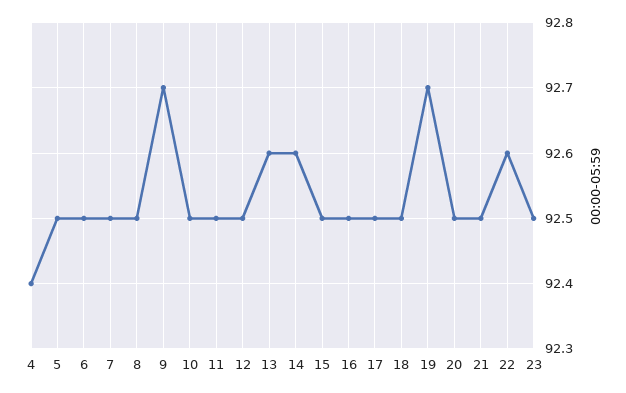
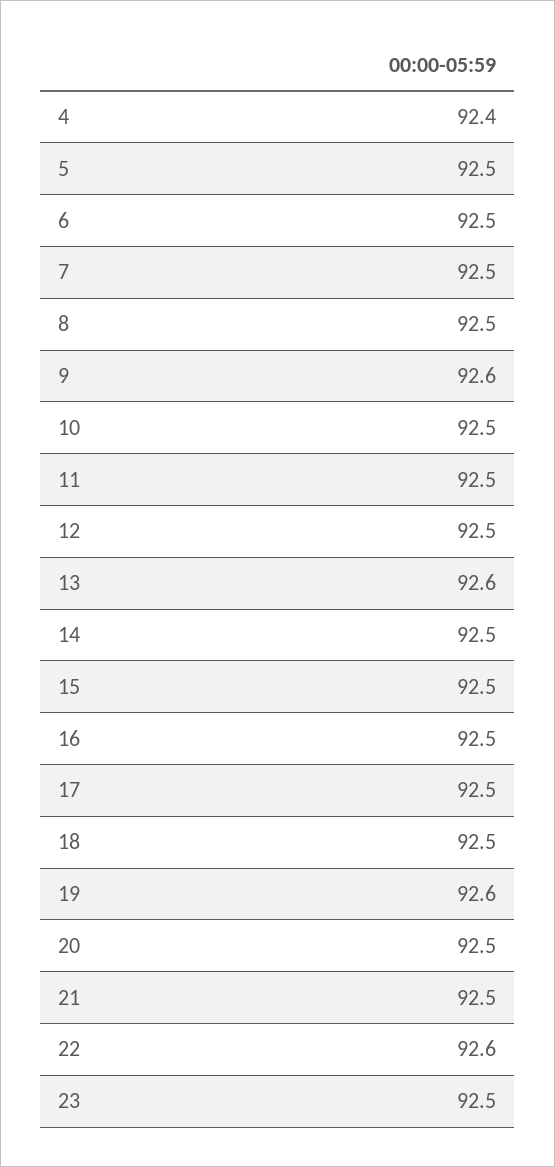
9: 92.7 -> 92.6
14: 92.6 -> 92.5
19: 92.7 -> 92.6

